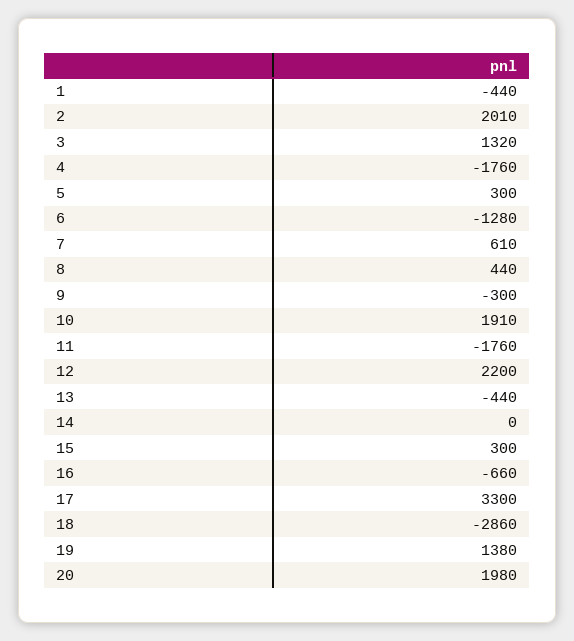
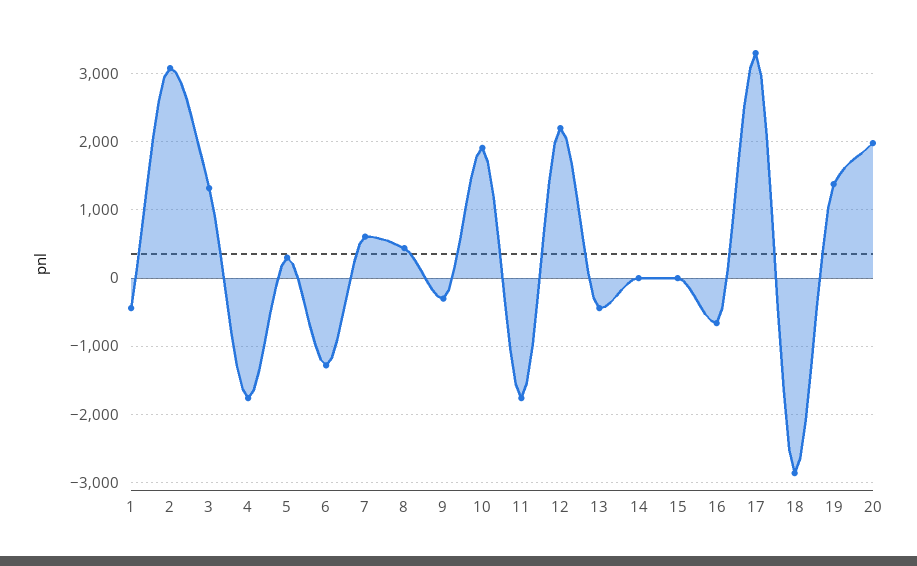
2: 2010 -> 3100
15: 300 -> 0

